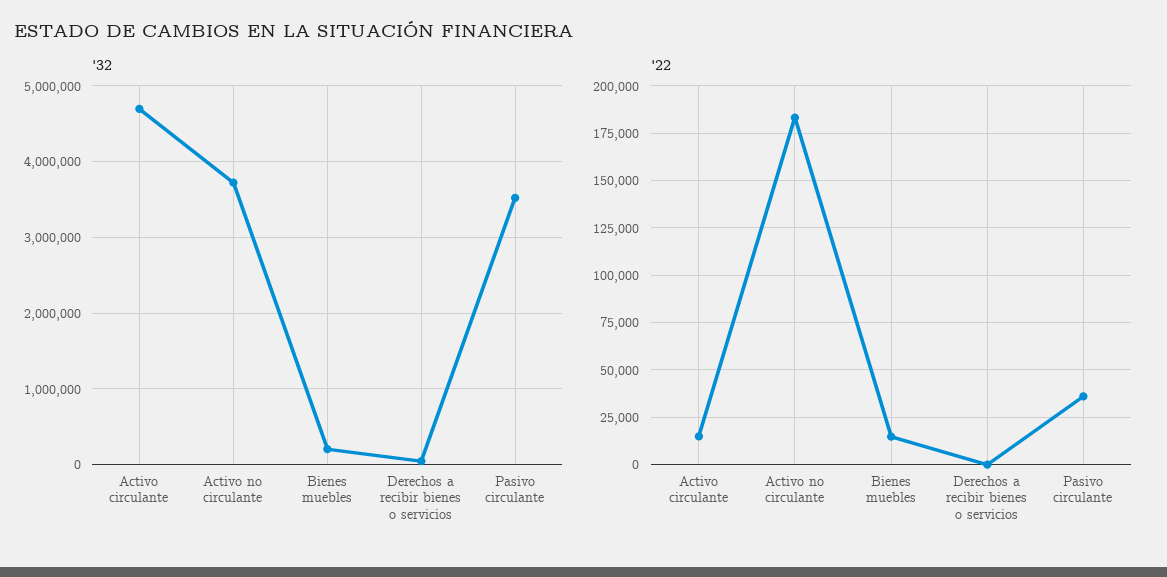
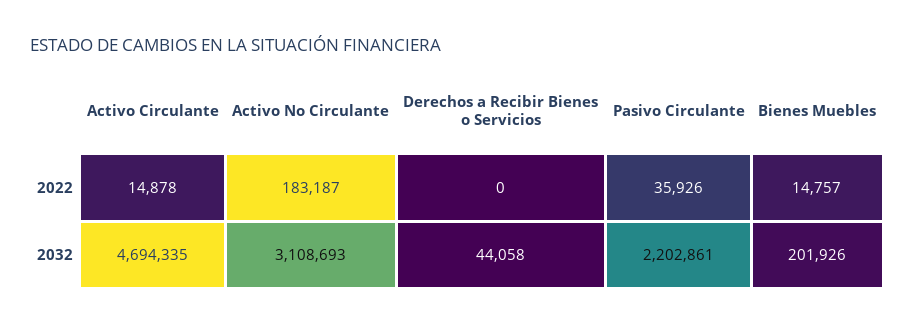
'32, Activo no circulante: 3700000 -> 3108693
'32, Pasivo circulante: 3500000 -> 2202861

